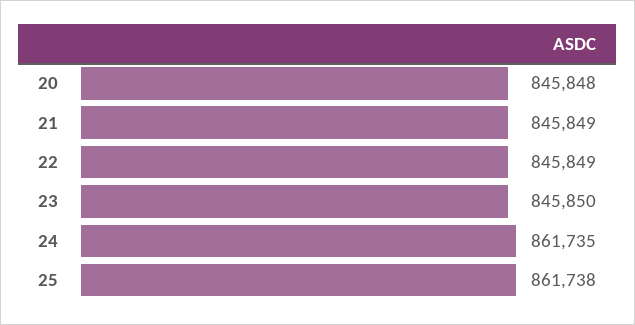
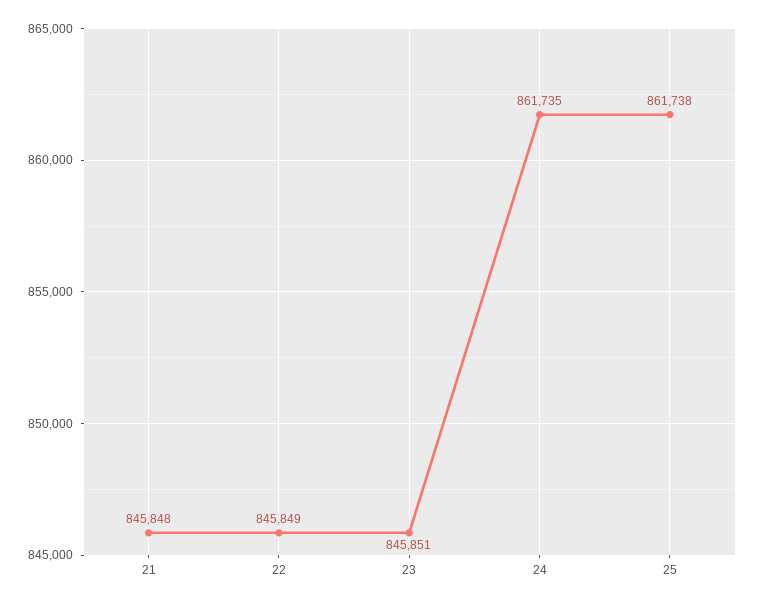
20: 845848 -> none
21: 845849 -> 845848
23: 845850 -> 845851

